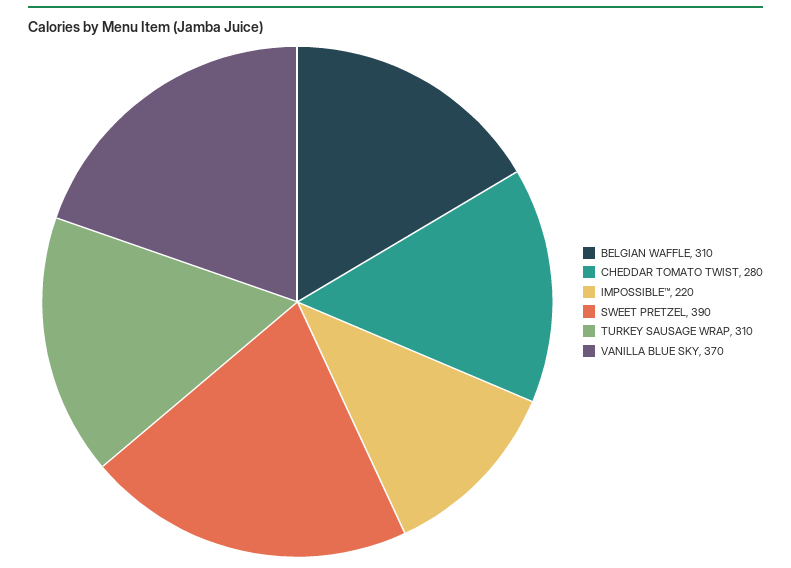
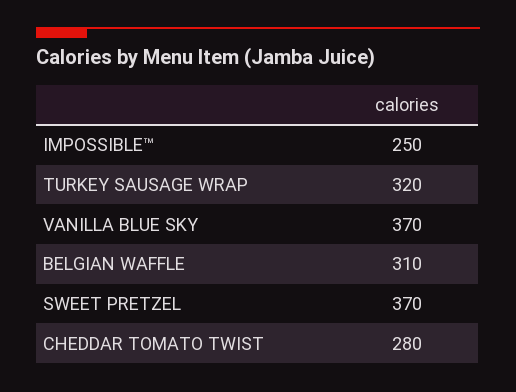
IMPOSSIBLE™: 220 -> 250
SWEET PRETZEL: 390 -> 370
TURKEY SAUSAGE WRAP: 310 -> 320

